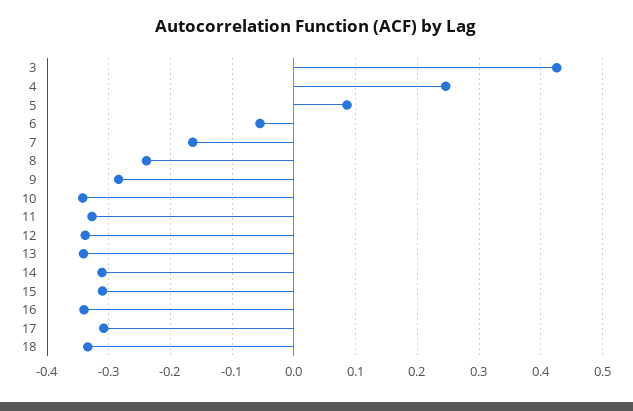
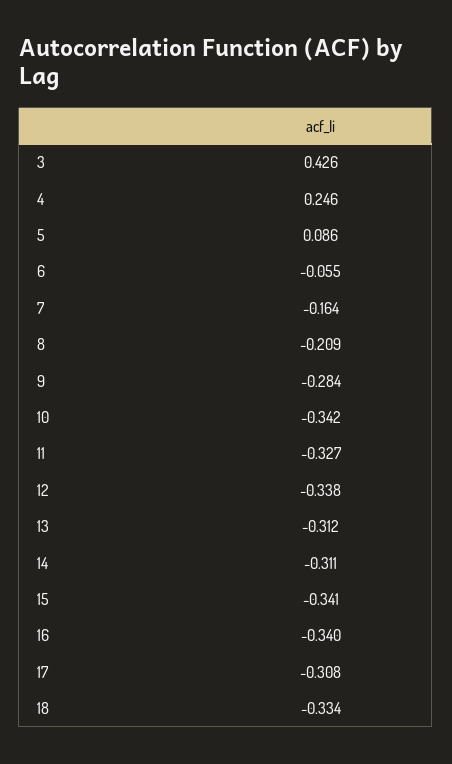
8: -0.24 -> -0.209
13: -0.34 -> -0.312
15: -0.31 -> -0.341

